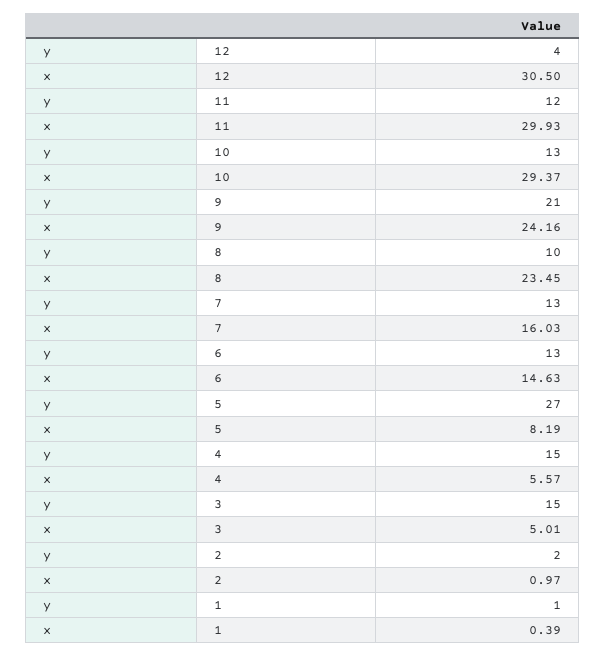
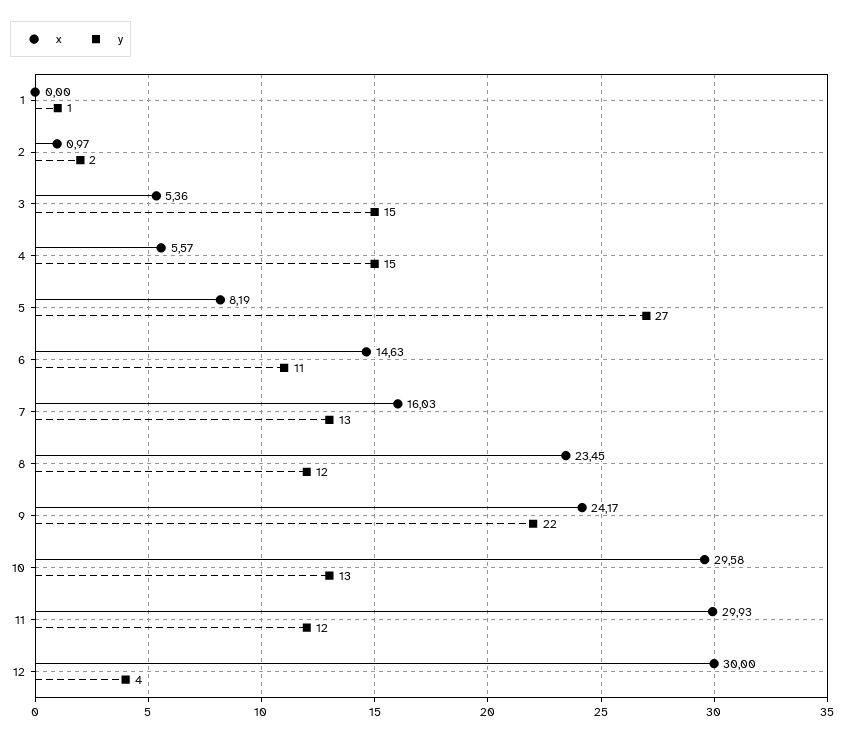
x, 12: 30.5 -> 30
x, 10: 29.37 -> 29.58
y, 9: 21 -> 22
x, 9: 24.16 -> 24.17
y, 8: 10 -> 12
y, 6: 13 -> 11
x, 3: 5.01 -> 5.36
x, 1: 0.39 -> 0

